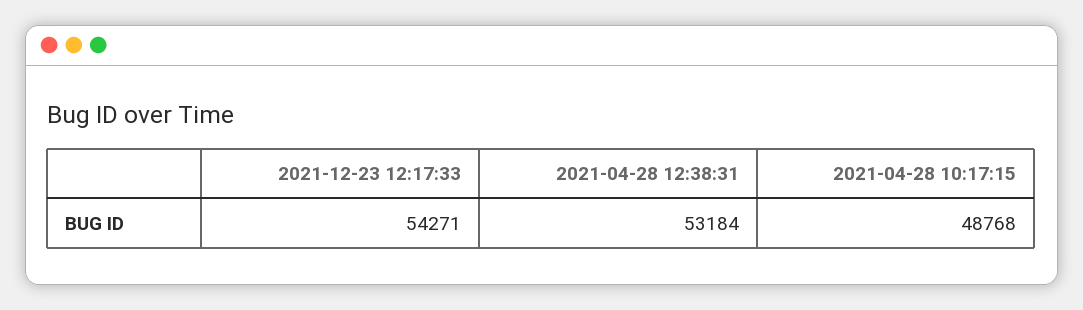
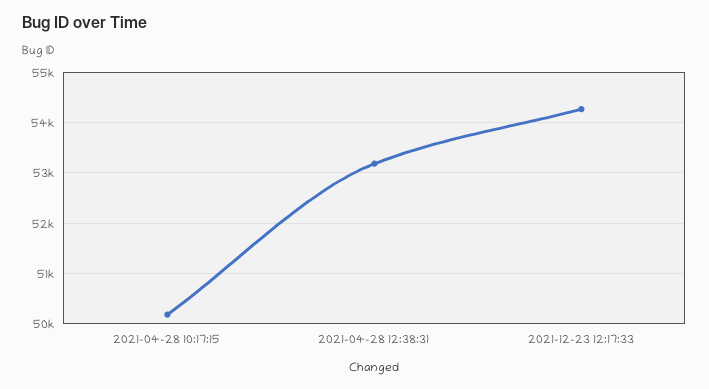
2021-04-28 10:17:15: 48768 -> 50200

